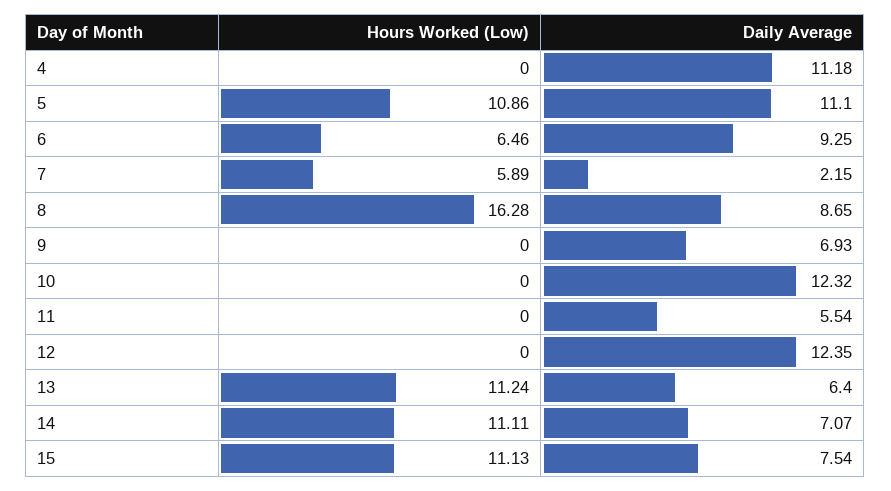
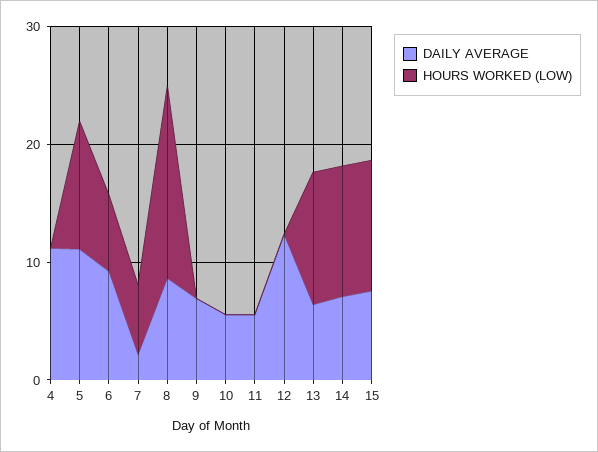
Daily Average, 10: 12.32 -> 6

